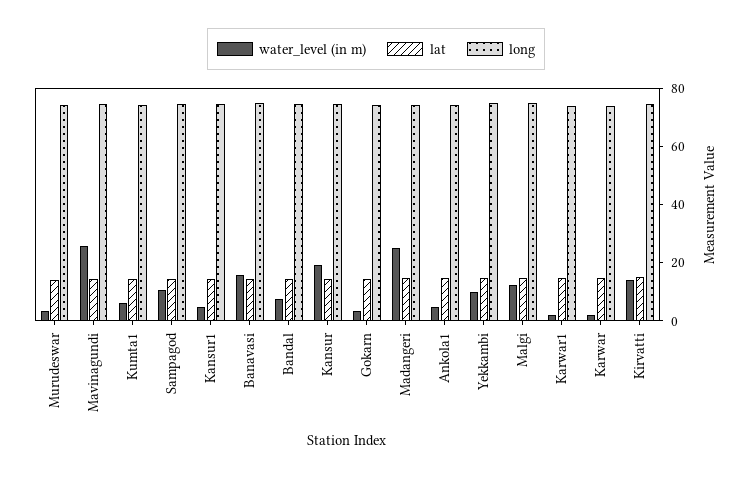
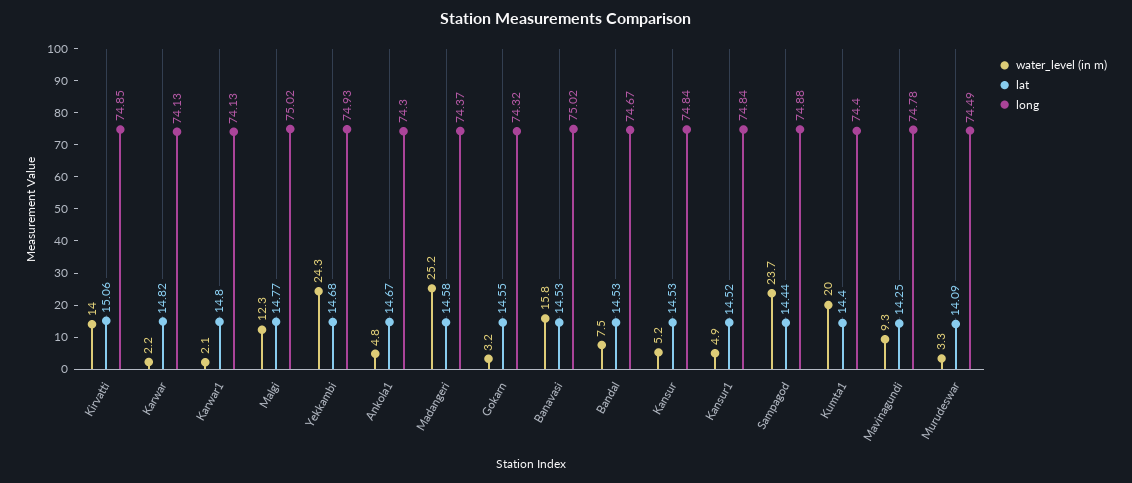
water_level (in m), Mavinagundi: 25 -> 9.3
water_level (in m), Kumta1: 5 -> 20
water_level (in m), Sampagod: 10 -> 23.7
water_level (in m), Kansur: 20 -> 5.2
water_level (in m), Yekkambi: 10 -> 24.3

